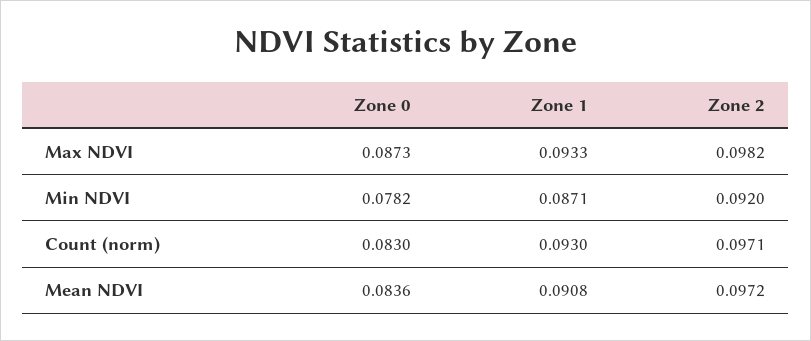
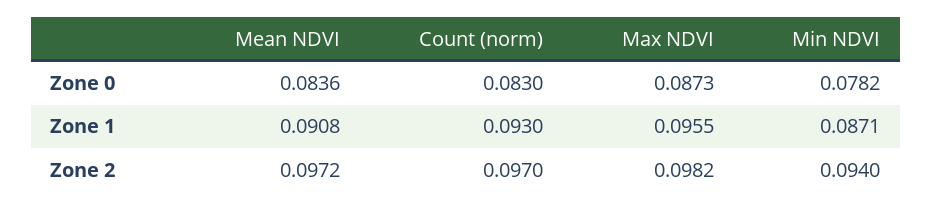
Zone 1, Max NDVI: 0.0933 -> 0.0955
Zone 2, Min NDVI: 0.092 -> 0.094
Zone 2, Count (norm): 0.0971 -> 0.097

